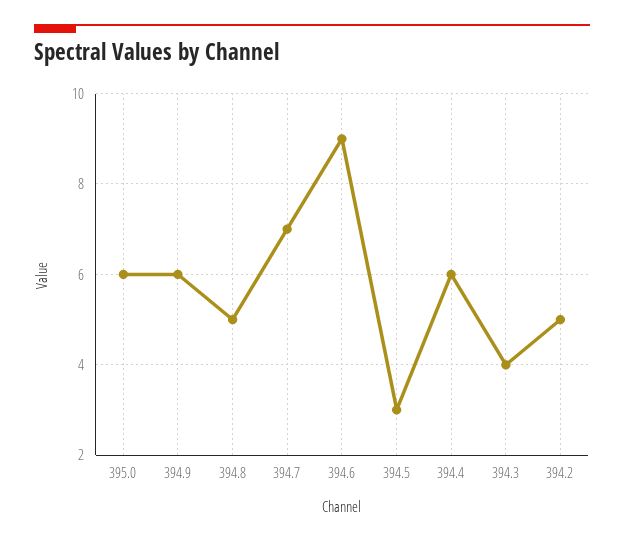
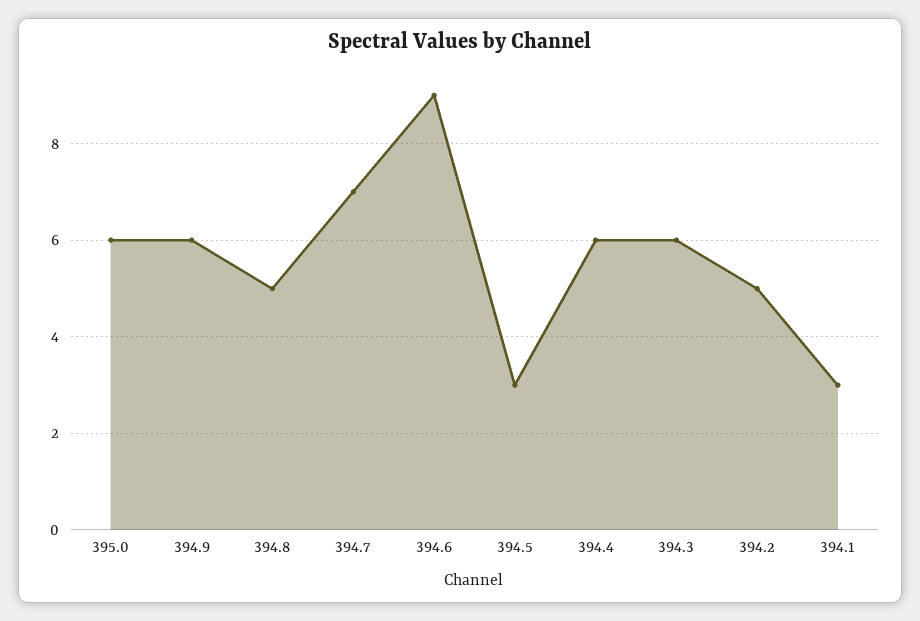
394.3: 4 -> 6
394.1: none -> 3

